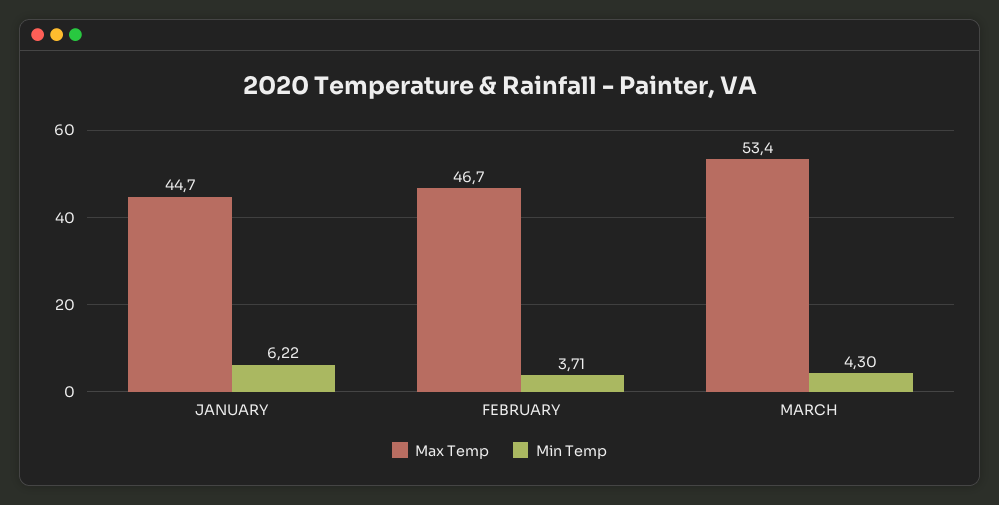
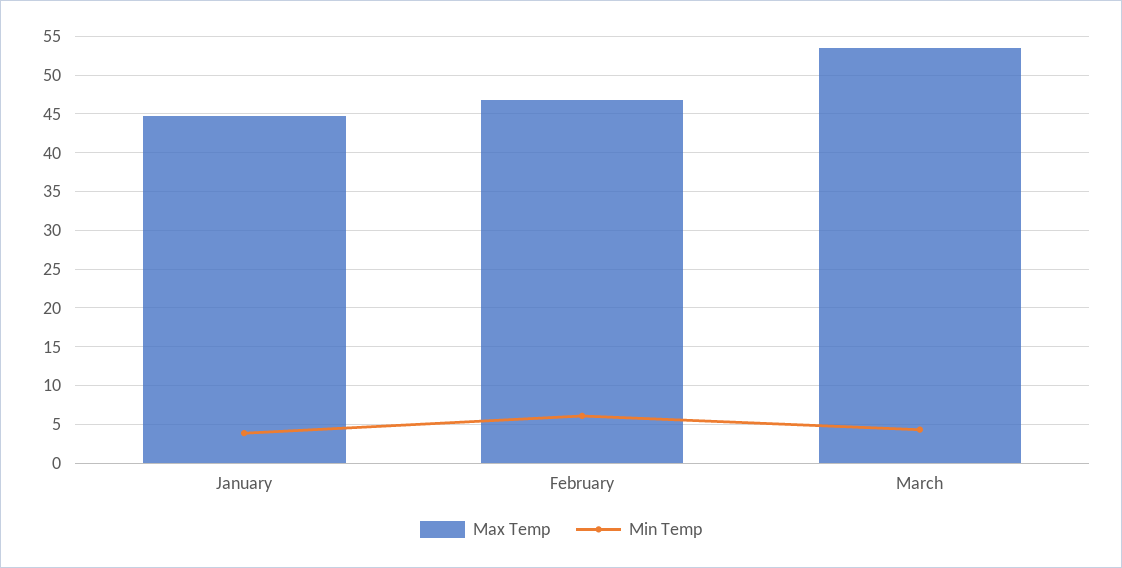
Min Temp, JANUARY: 6.22 -> 4
Min Temp, FEBRUARY: 3.71 -> 6

